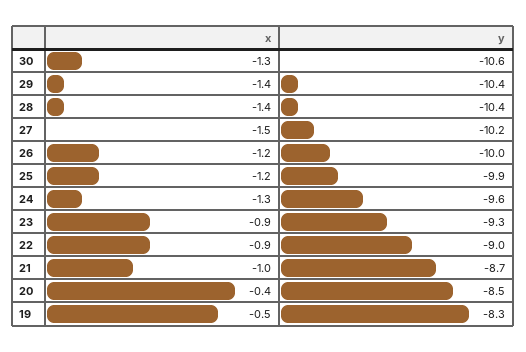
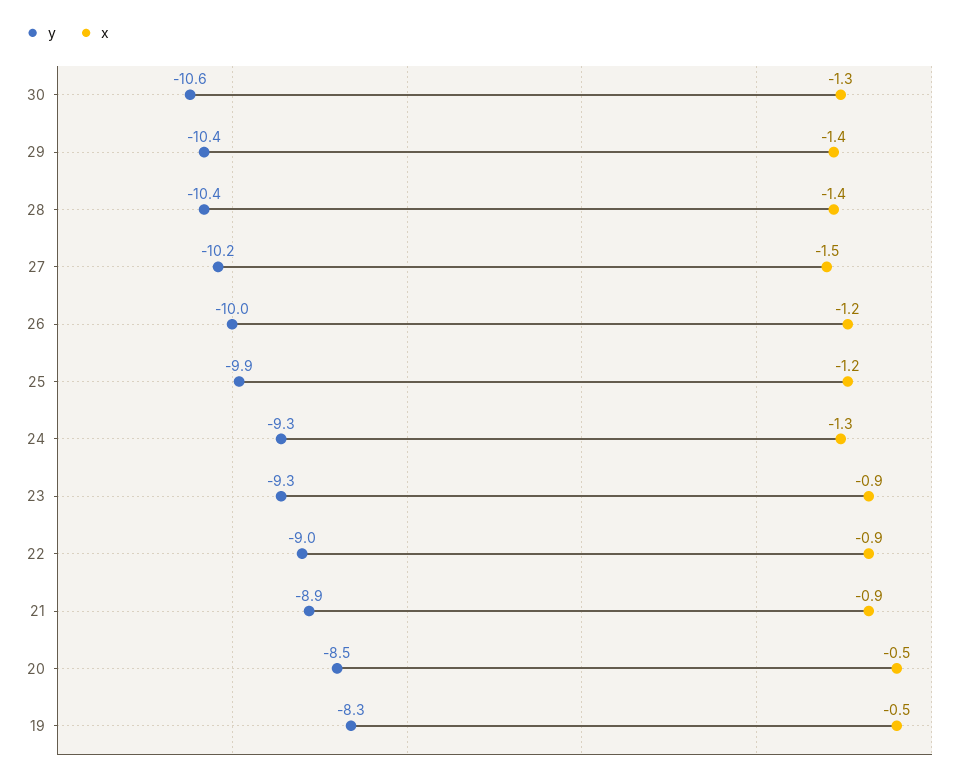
y, 24: -9.6 -> -9.3
x, 21: -1 -> -0.9
y, 21: -8.7 -> -8.9
x, 20: -0.4 -> -0.5

